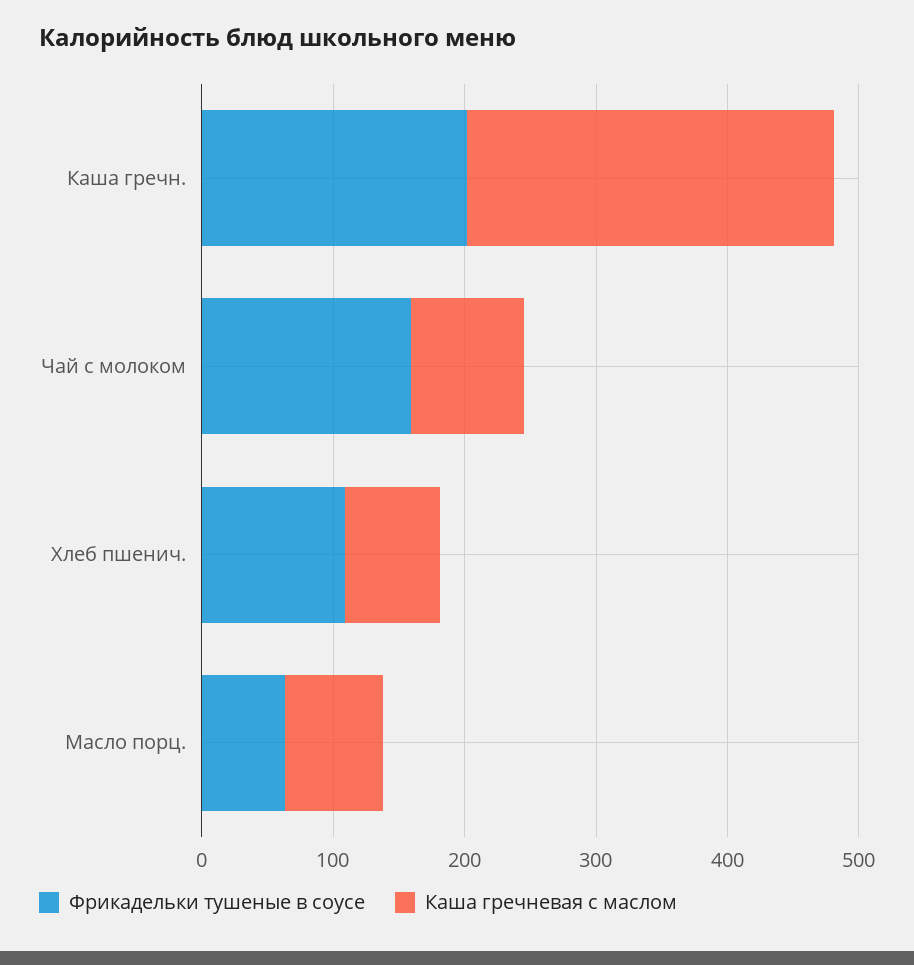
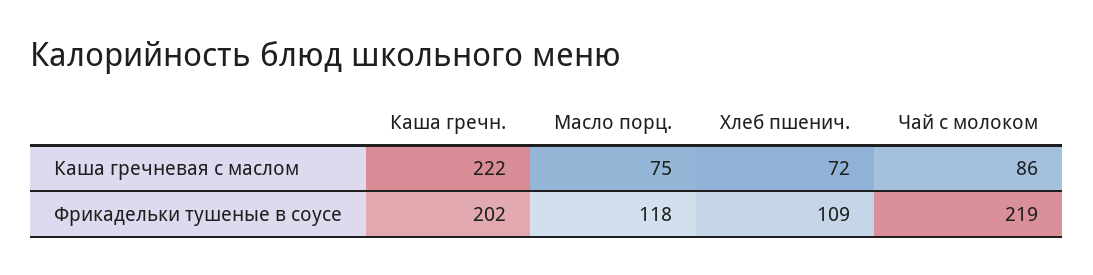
Каша гречневая с маслом, Каша гречн.: 280 -> 222
Фрикадельки тушеные в соусе, Чай с молоком: 160 -> 219
Фрикадельки тушеные в соусе, Масло порц.: 60 -> 118

